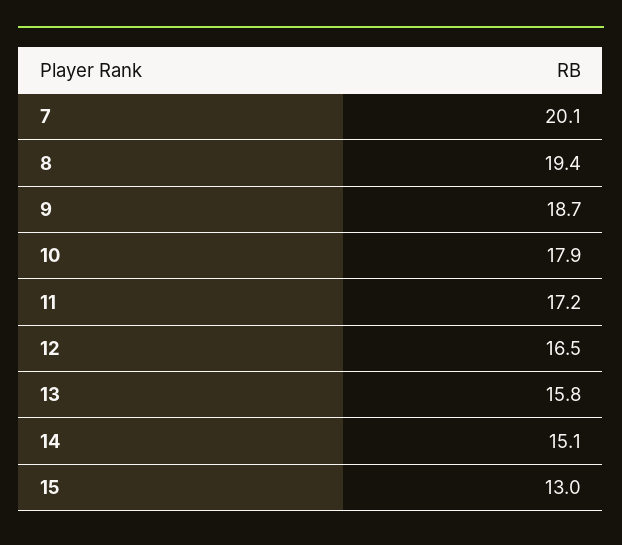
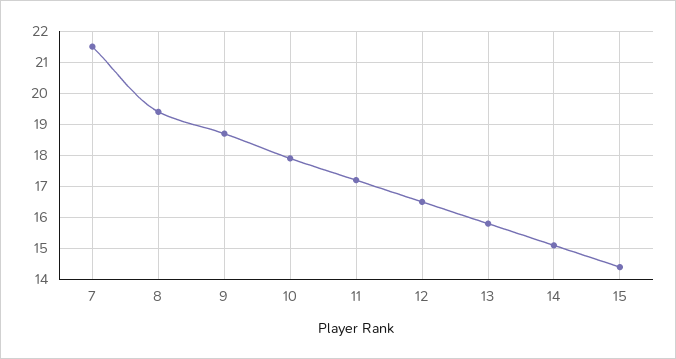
7: 20.1 -> 21.5
15: 13 -> 14.5

